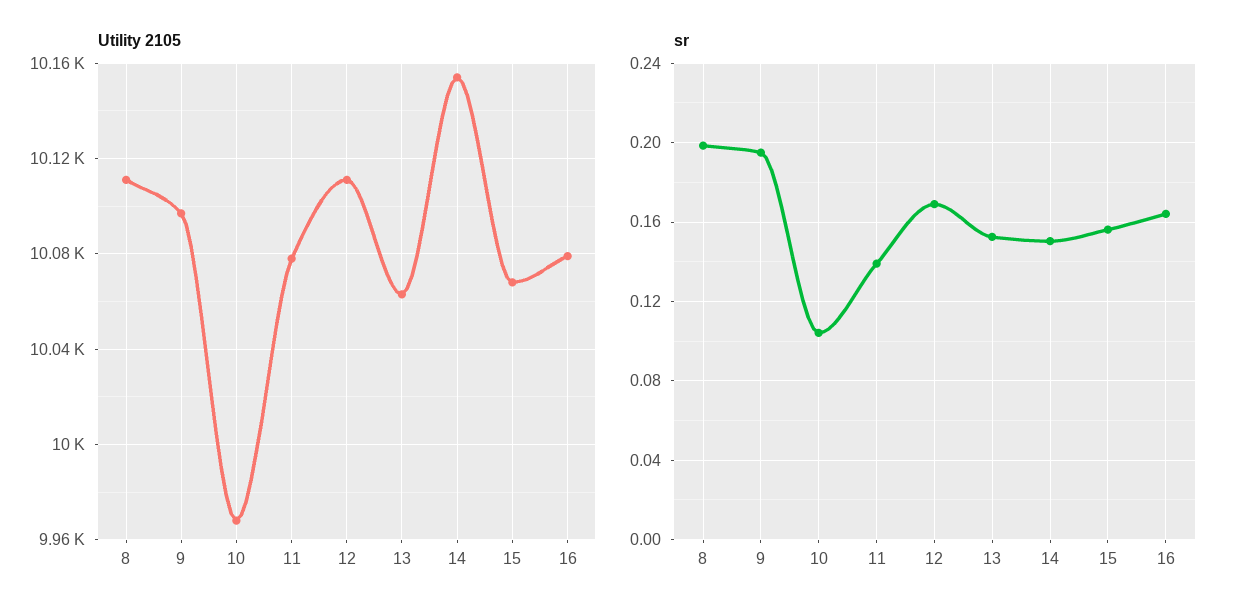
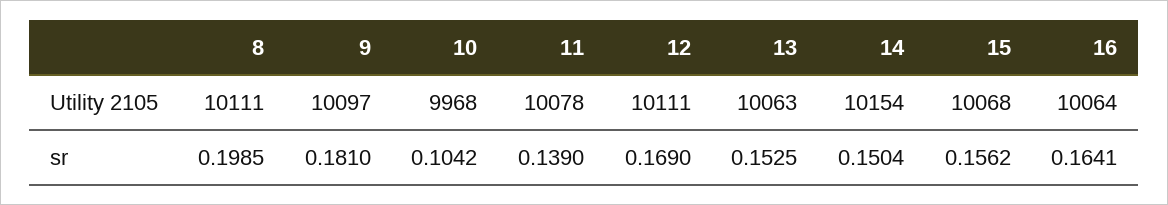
Utility 2105, 16: 10080 -> 10064
sr, 9: 0.195 -> 0.181

